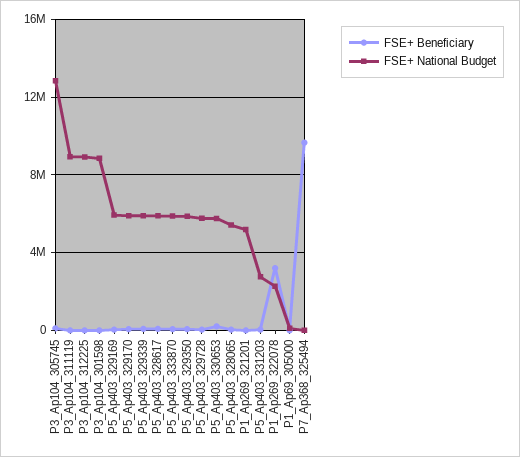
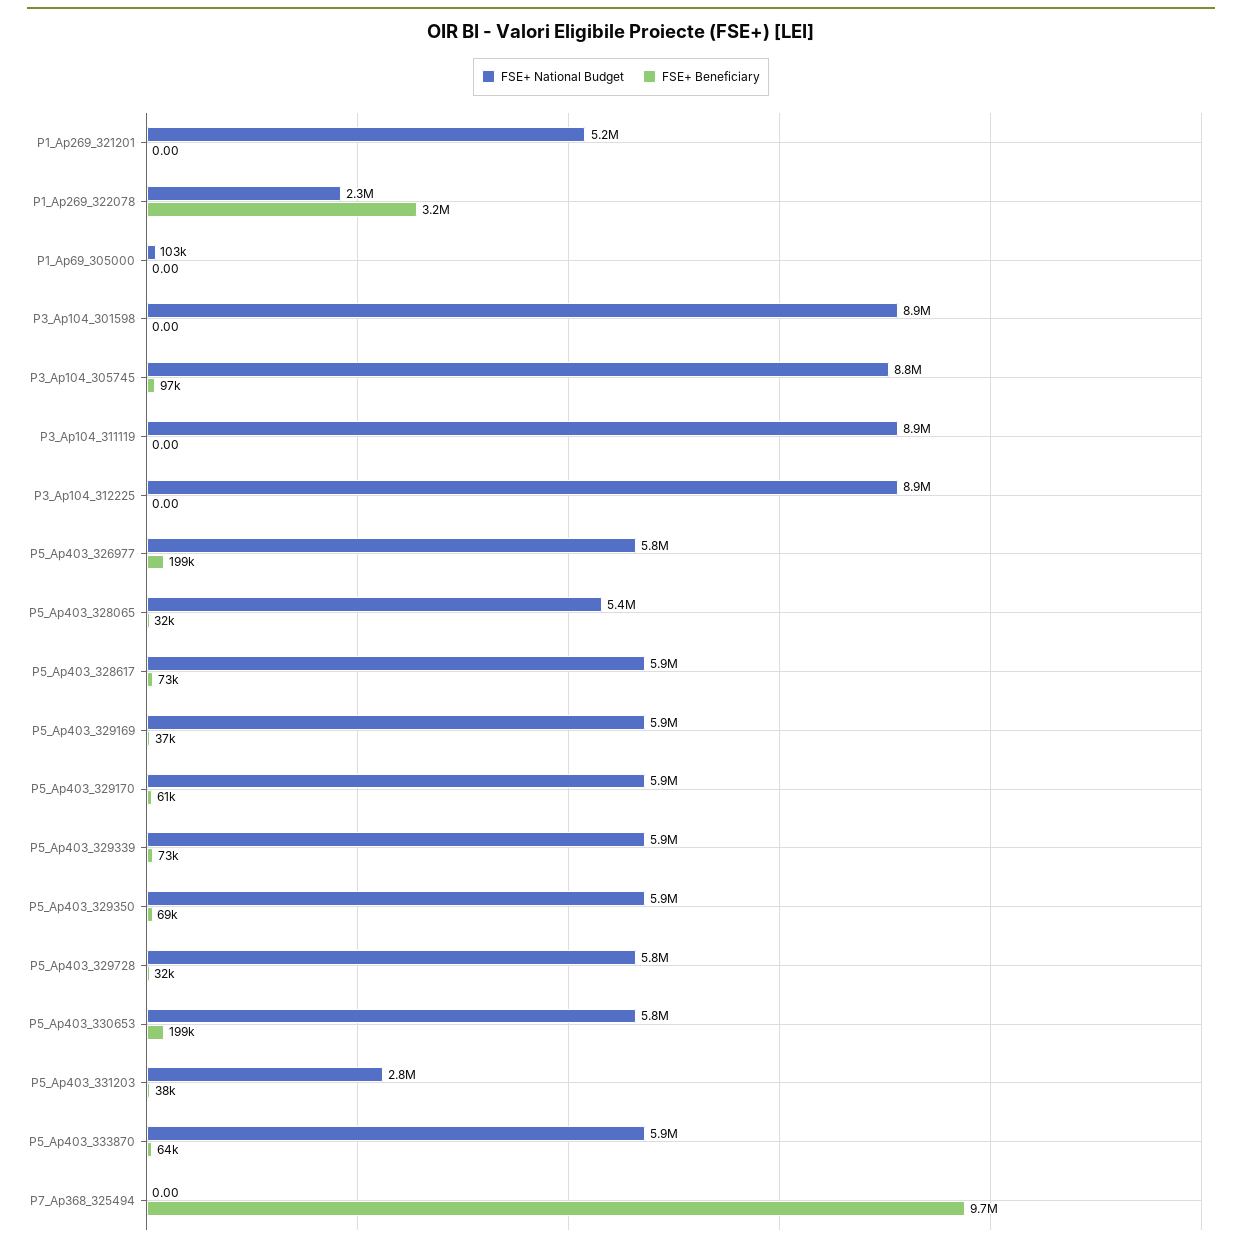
FSE+ National Budget, P3_Ap104_305745: 13000000 -> 8800000
FSE+ National Budget, P5_Ap403_326977: none -> 5800000
FSE+ Beneficiary, P5_Ap403_326977: none -> 199000

